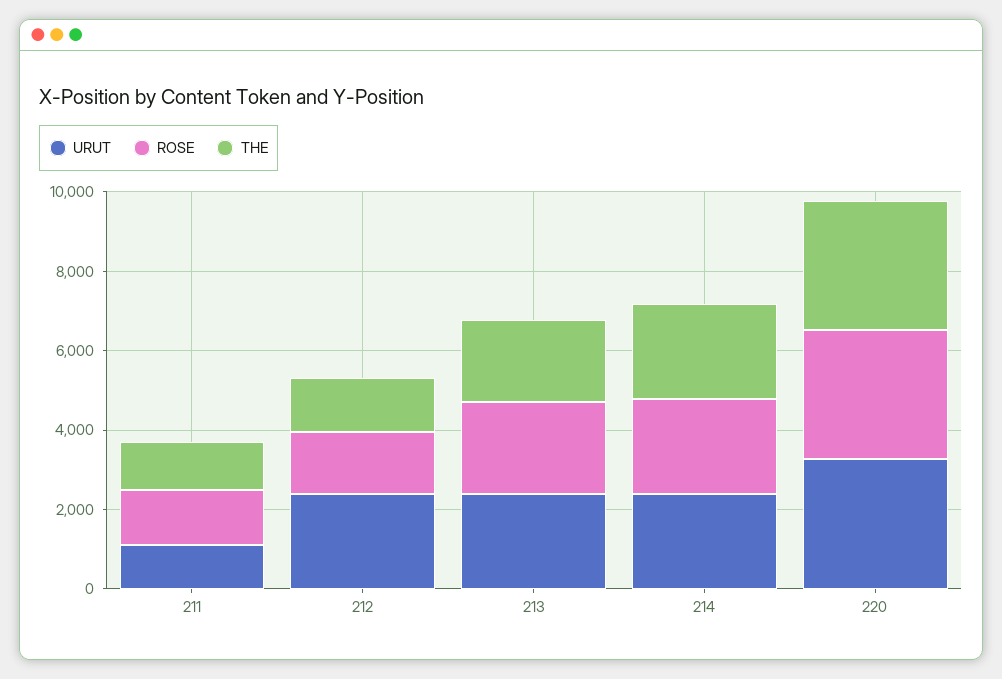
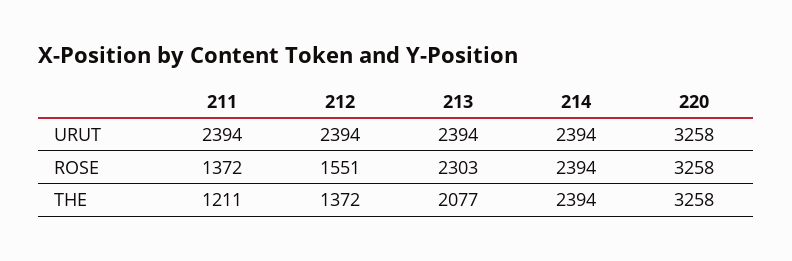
URUT, 211: 1000 -> 2394

